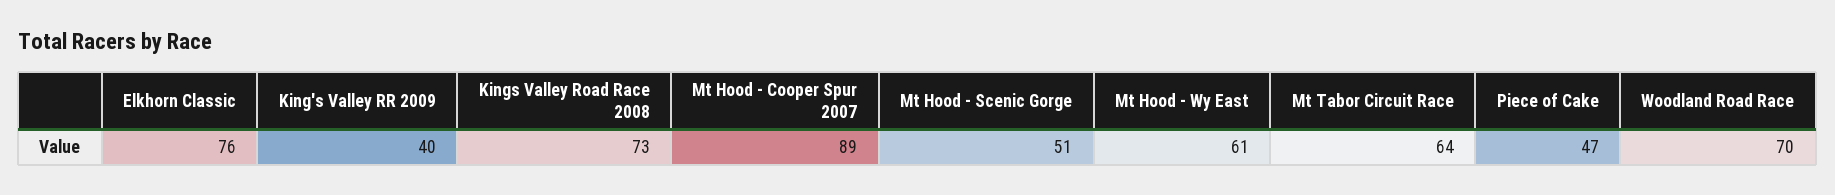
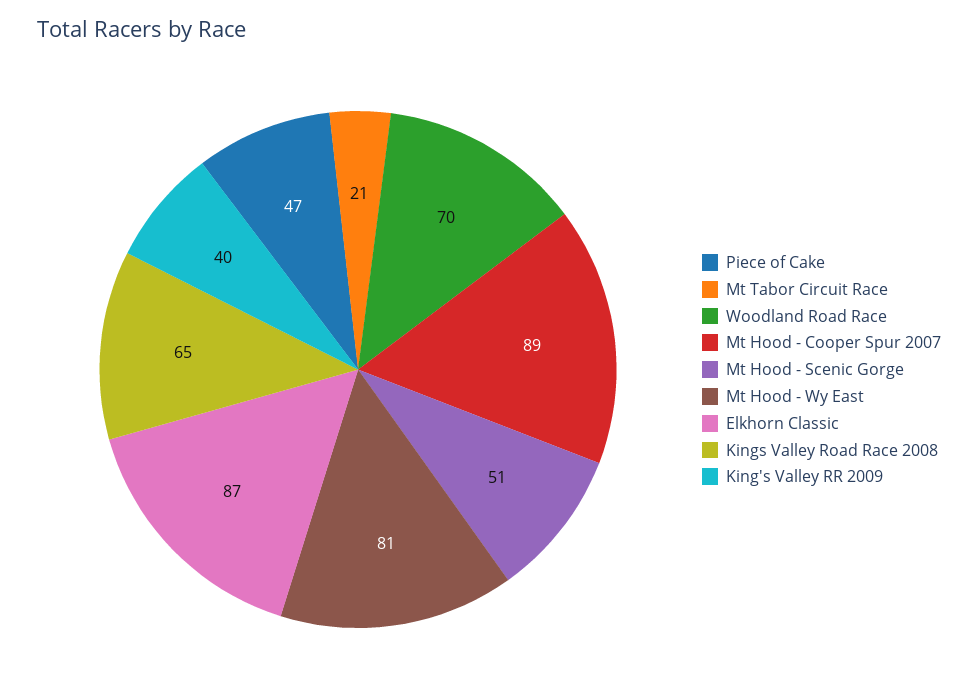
Elkhorn Classic: 76 -> 87
Kings Valley Road Race 2008: 73 -> 65
Mt Hood - Wy East: 61 -> 81
Mt Tabor Circuit Race: 64 -> 21

